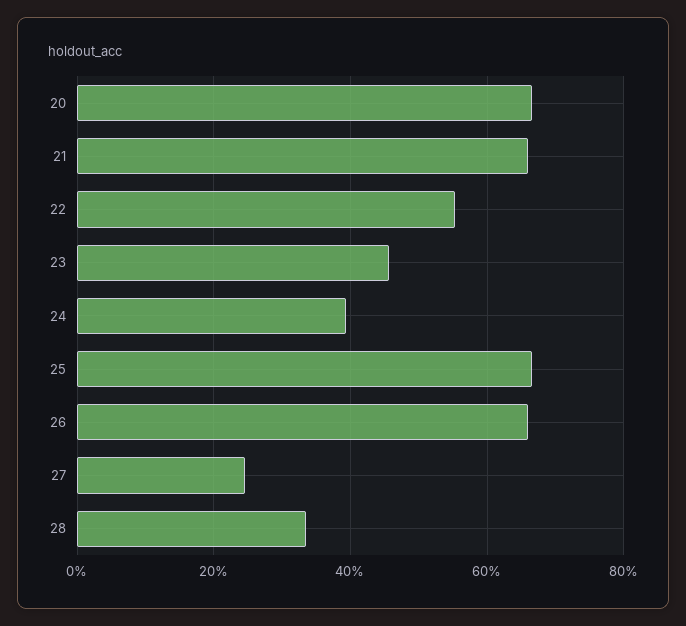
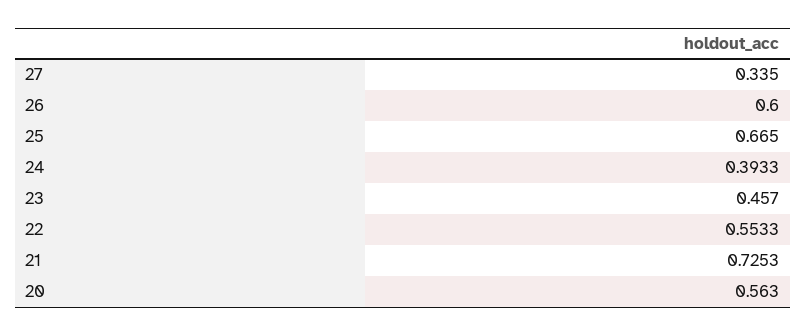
20: 0.66 -> 0.563
21: 0.66 -> 0.7253
26: 0.66 -> 0.6
27: 0.24 -> 0.335
28: 0.34 -> none

